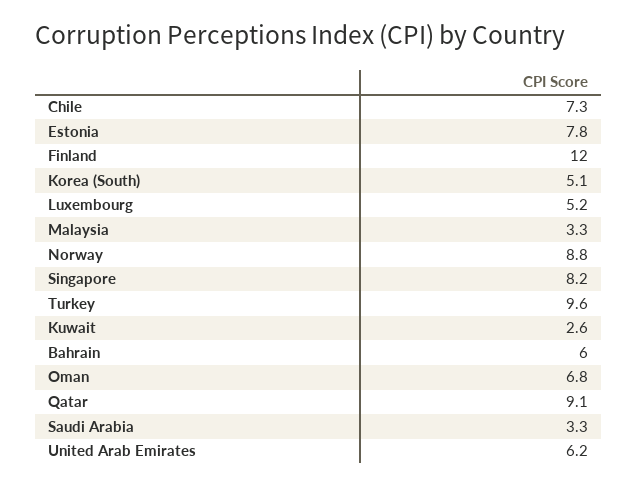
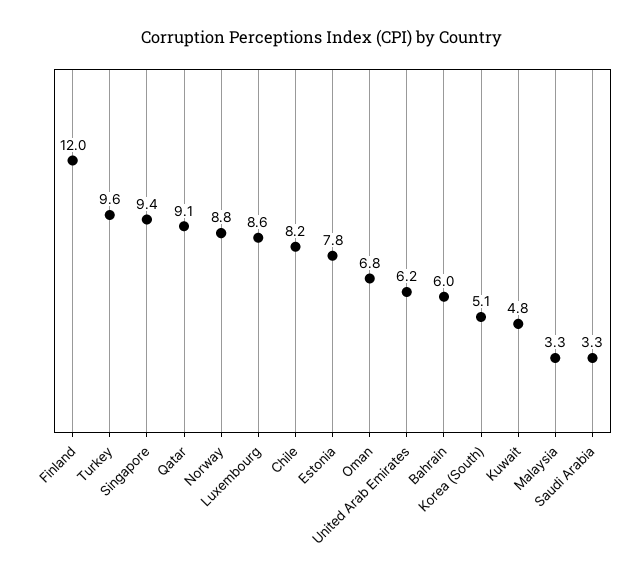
Chile: 7.3 -> 8.2
Luxembourg: 5.2 -> 8.6
Singapore: 8.2 -> 9.4
Kuwait: 2.6 -> 4.8

